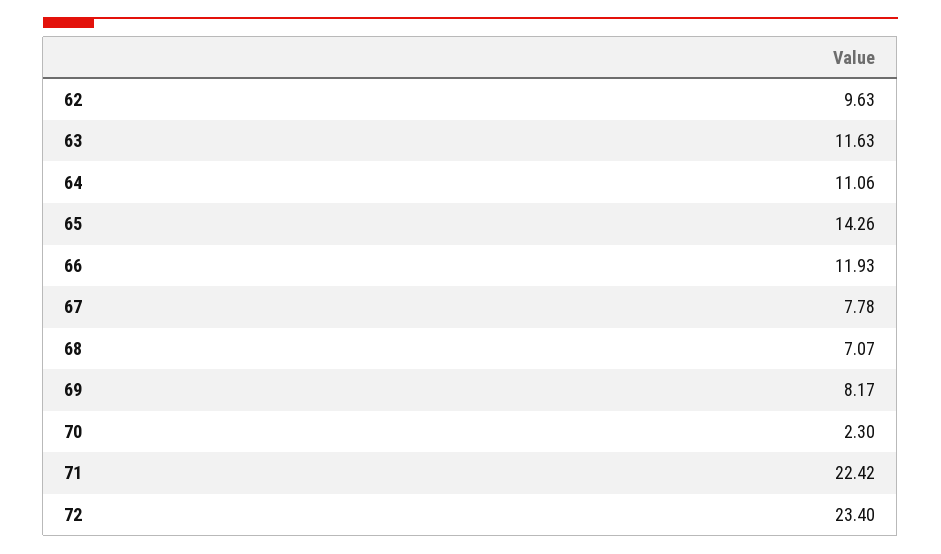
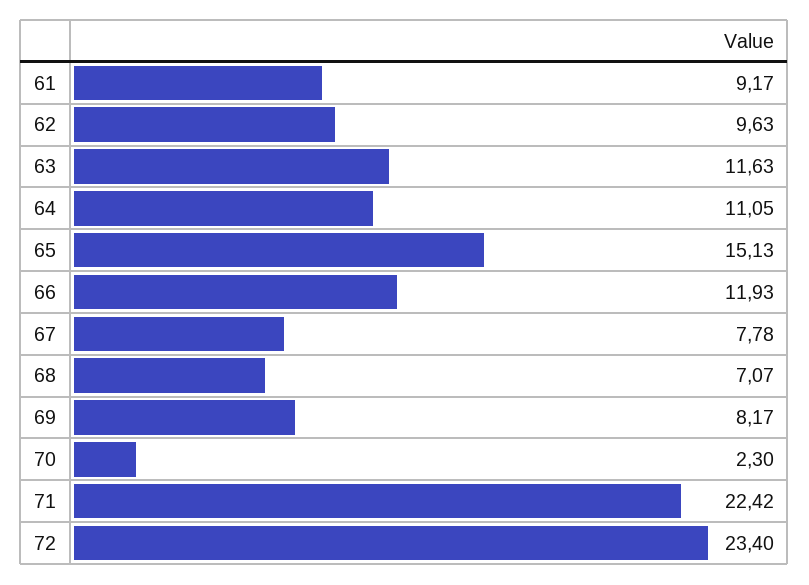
64: 11.06 -> 11.05
65: 14.26 -> 15.13
61: none -> 9.17

